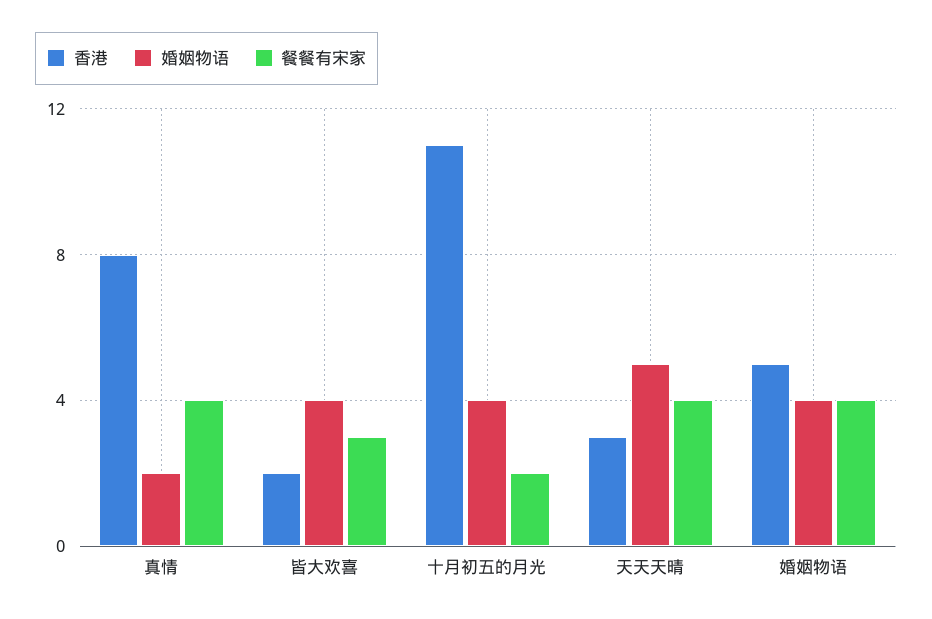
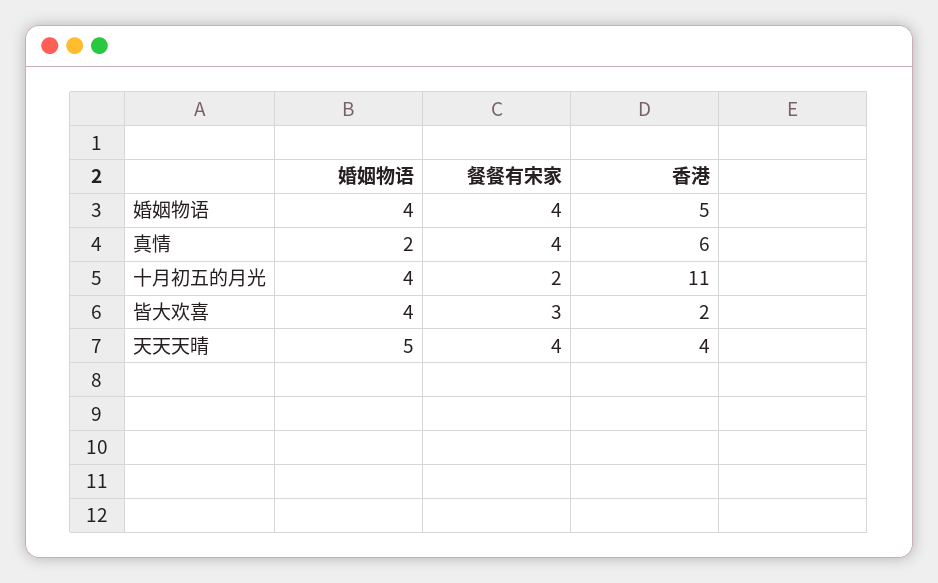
香港, 真情: 8 -> 6
香港, 天天天晴: 3 -> 4

